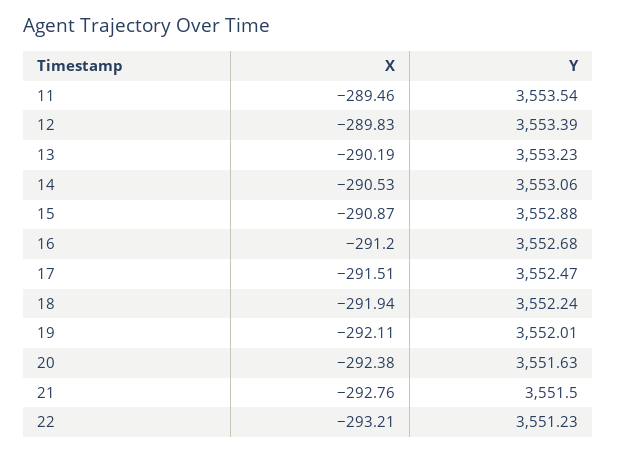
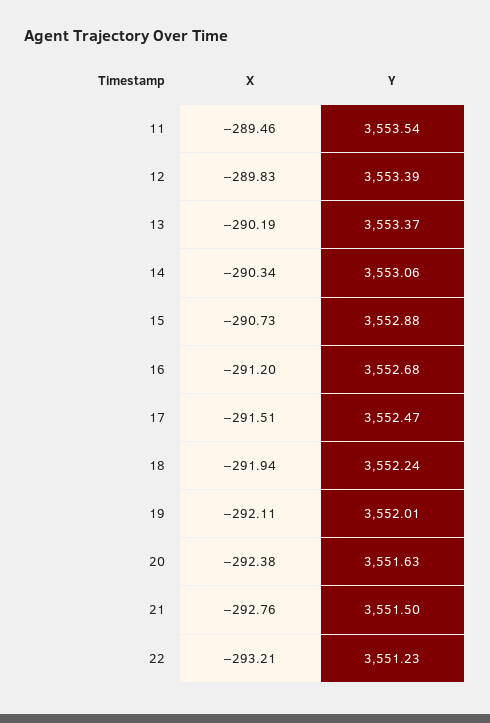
Y, 13: 3553.23 -> 3553.37
X, 14: -290.53 -> -290.34
X, 15: -290.87 -> -290.73

